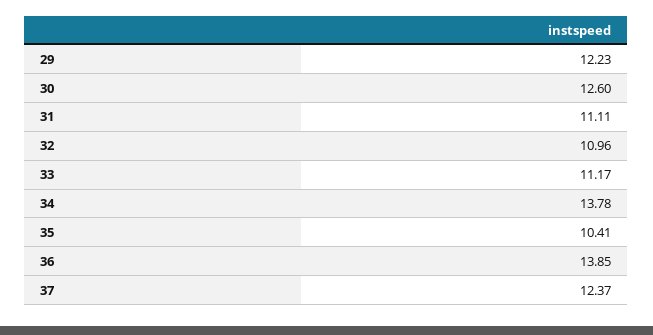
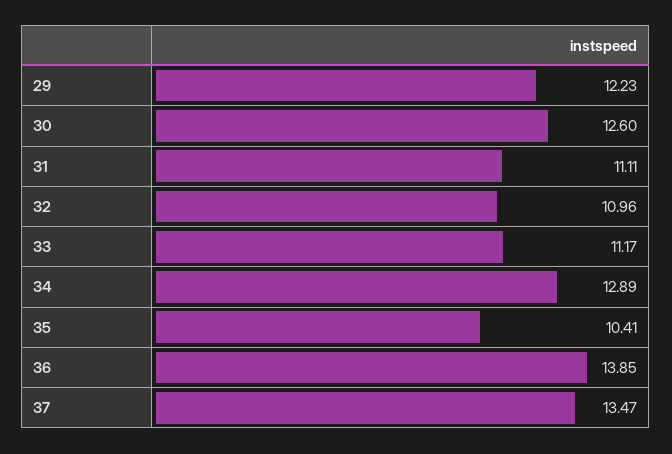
34: 13.78 -> 12.89
37: 12.37 -> 13.47

